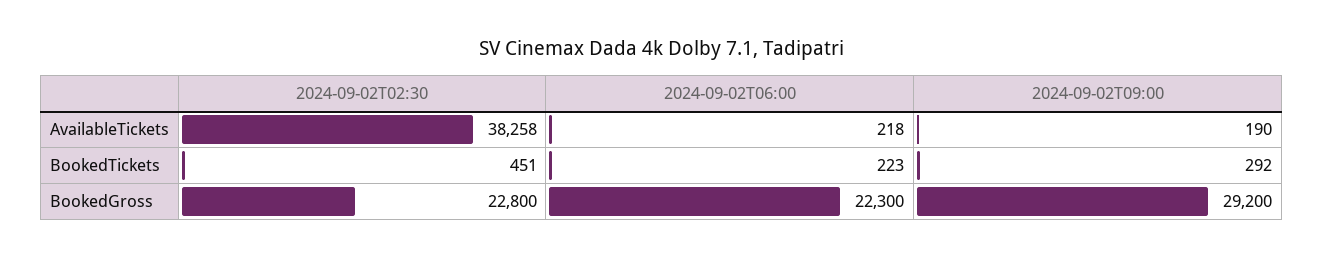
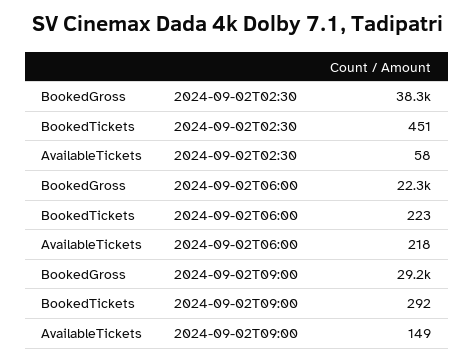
2024-09-02T02:30, AvailableTickets: 38258 -> 58
2024-09-02T09:00, AvailableTickets: 190 -> 149
2024-09-02T02:30, BookedGross: 22800 -> 38300

